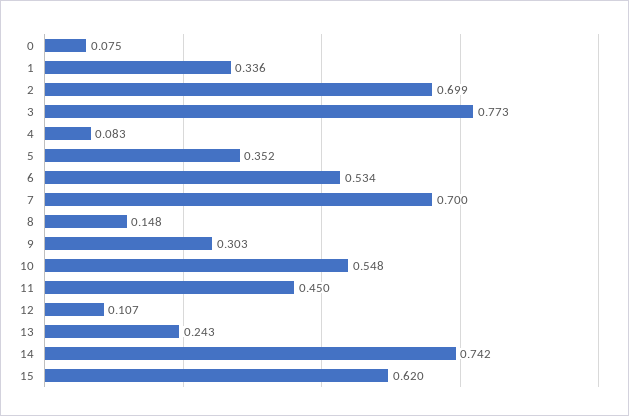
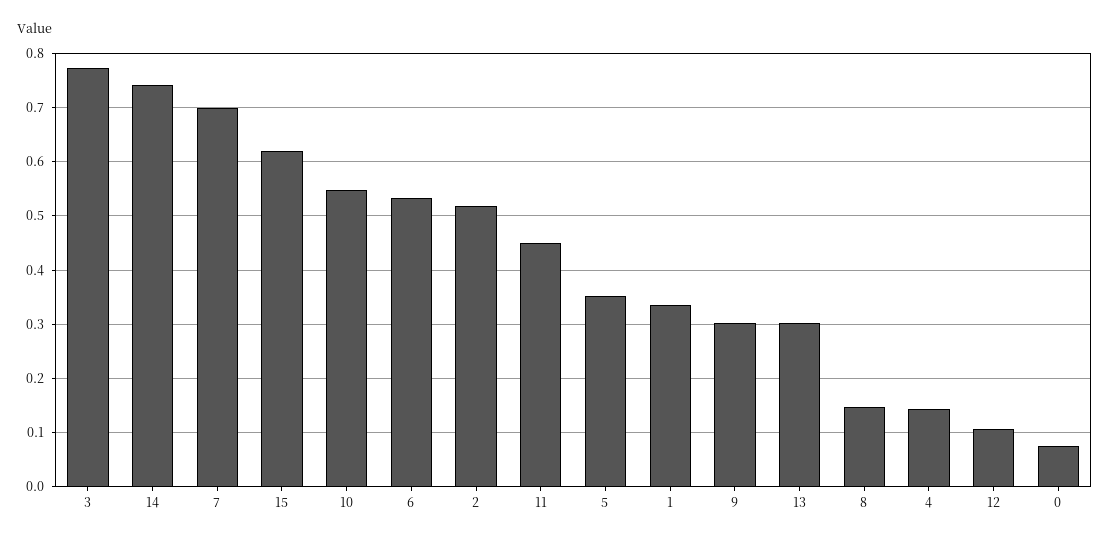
2: 0.699 -> 0.52
4: 0.083 -> 0.14
13: 0.243 -> 0.3

